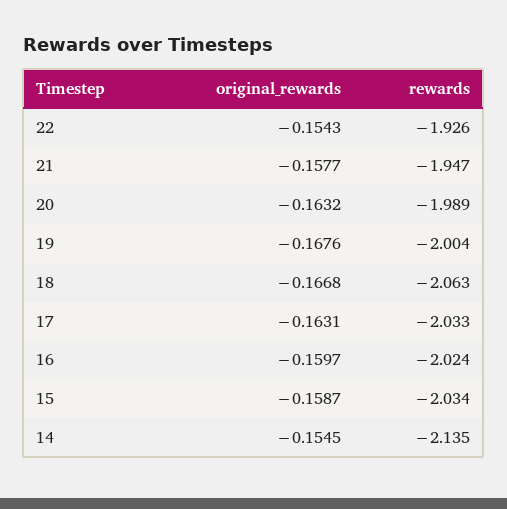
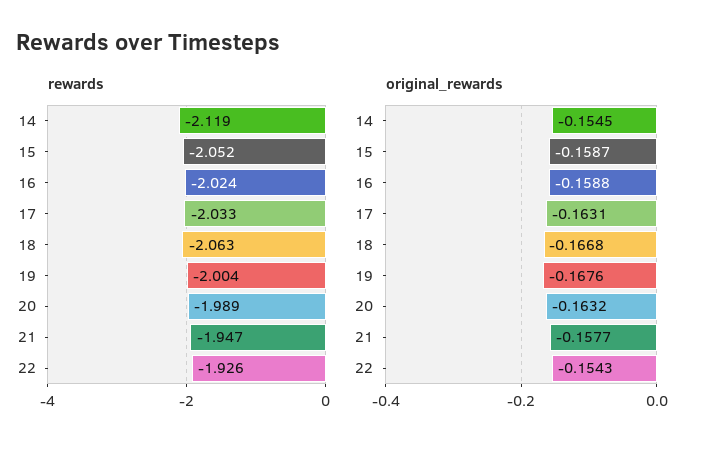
original_rewards, 16: -0.1597 -> -0.1588
rewards, 15: -2.034 -> -2.052
rewards, 14: -2.135 -> -2.119

